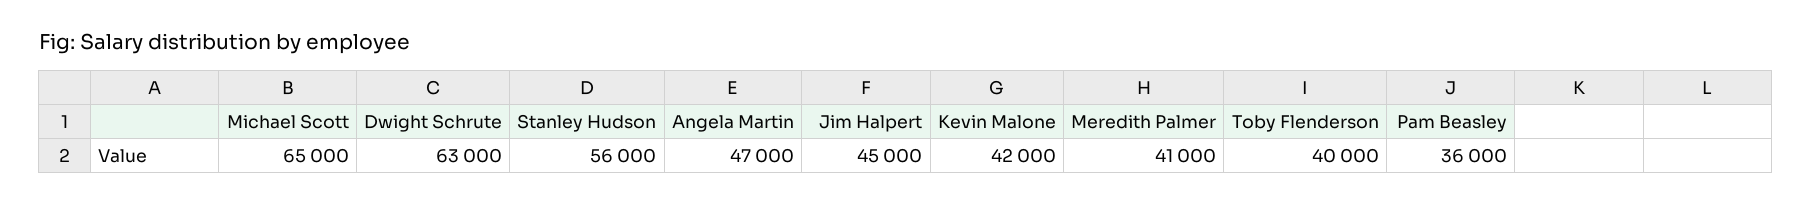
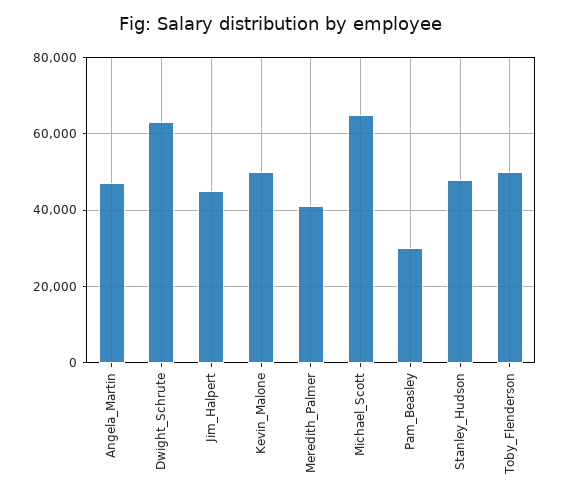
Stanley Hudson: 56000 -> 48000
Kevin Malone: 42000 -> 50000
Toby Flenderson: 40000 -> 50000
Pam Beasley: 36000 -> 30000

